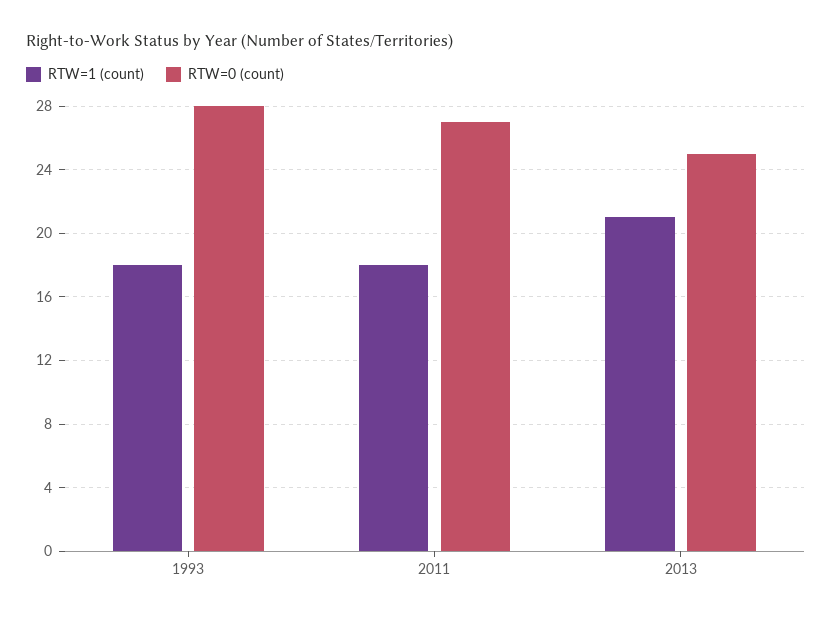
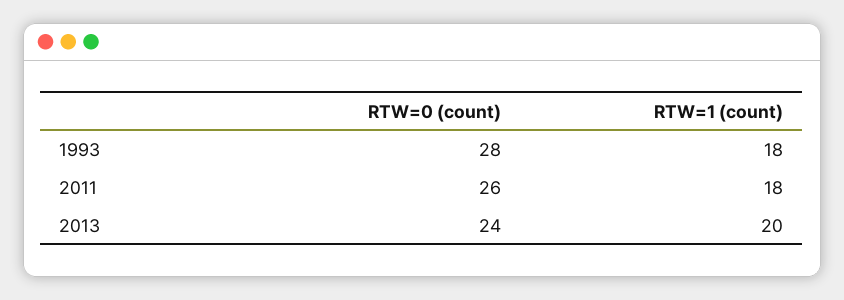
RTW=0 (count), 2011: 27 -> 26
RTW=1 (count), 2013: 21 -> 20
RTW=0 (count), 2013: 25 -> 24

